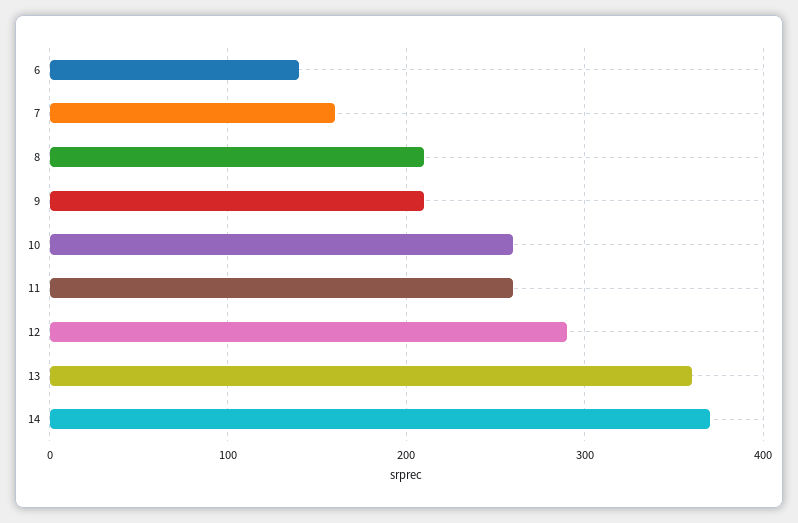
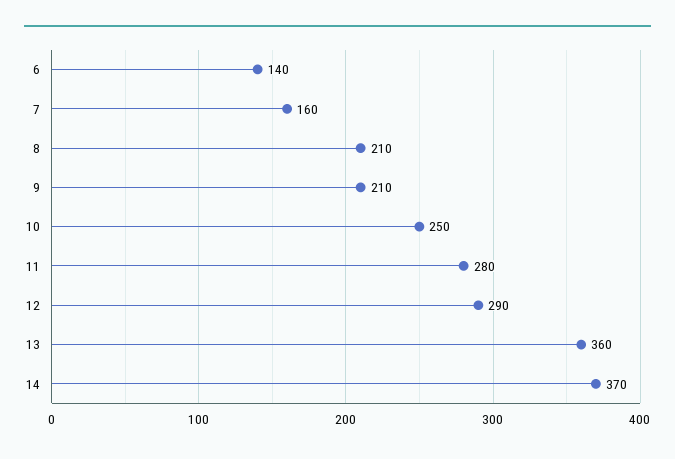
10: 260 -> 250
11: 260 -> 280

